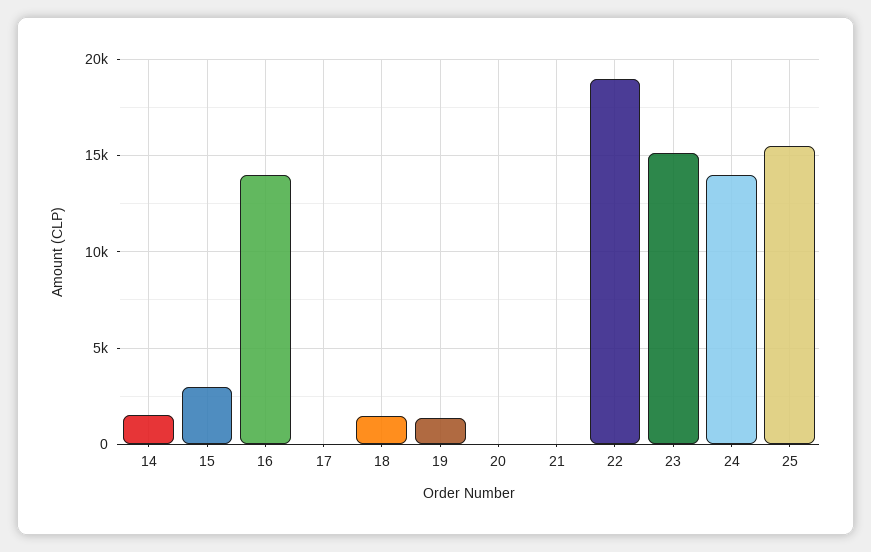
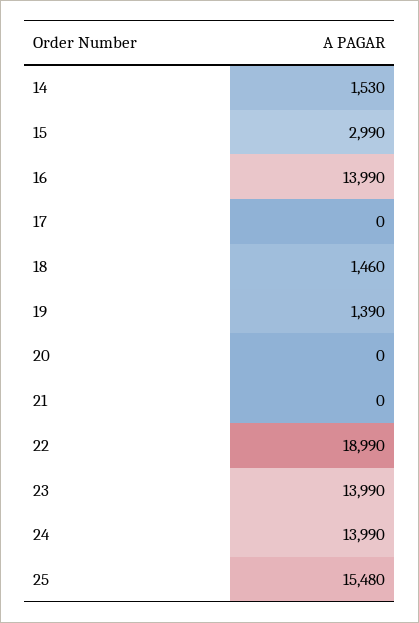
23: 15000 -> 13990

